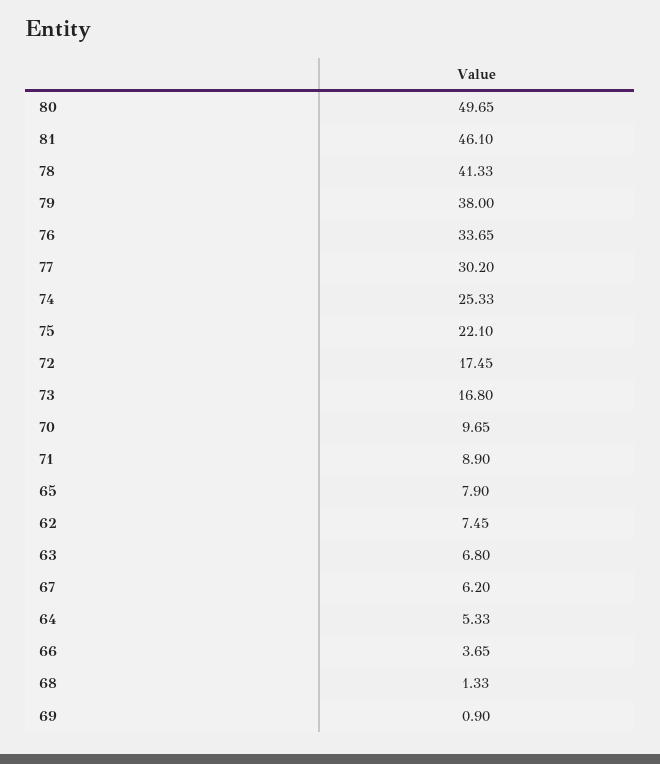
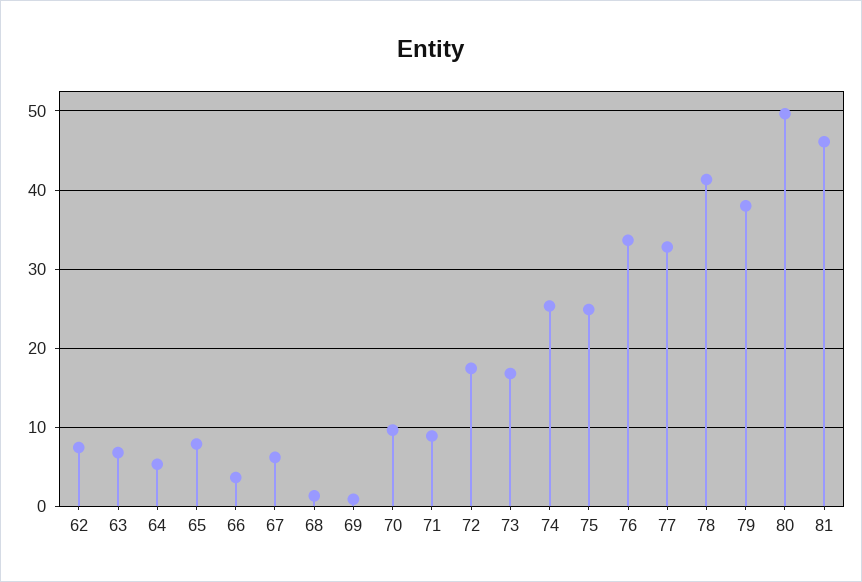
77: 30.2 -> 33
75: 22.1 -> 25

